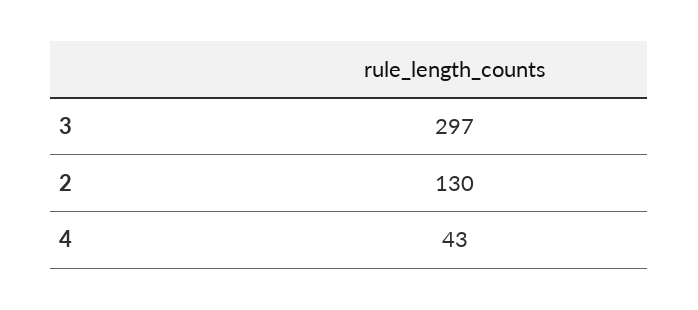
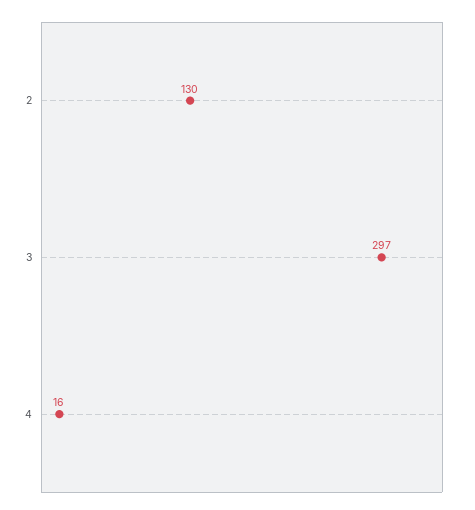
4: 43 -> 16

